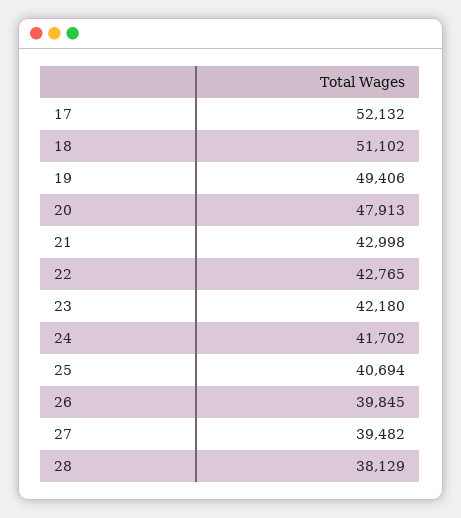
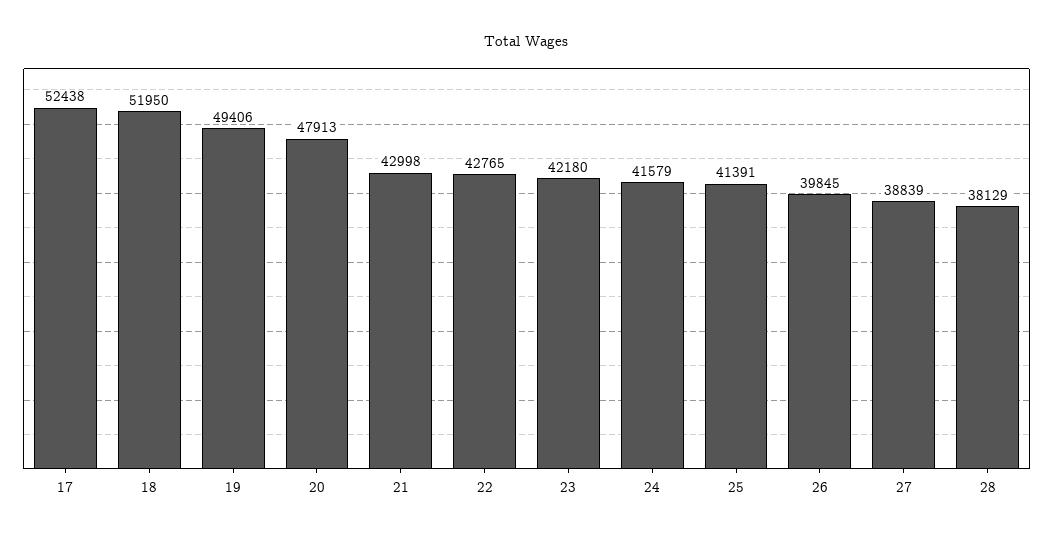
17: 52132 -> 52438
18: 51102 -> 51950
24: 41702 -> 41579
25: 40694 -> 41391
27: 39482 -> 38839

